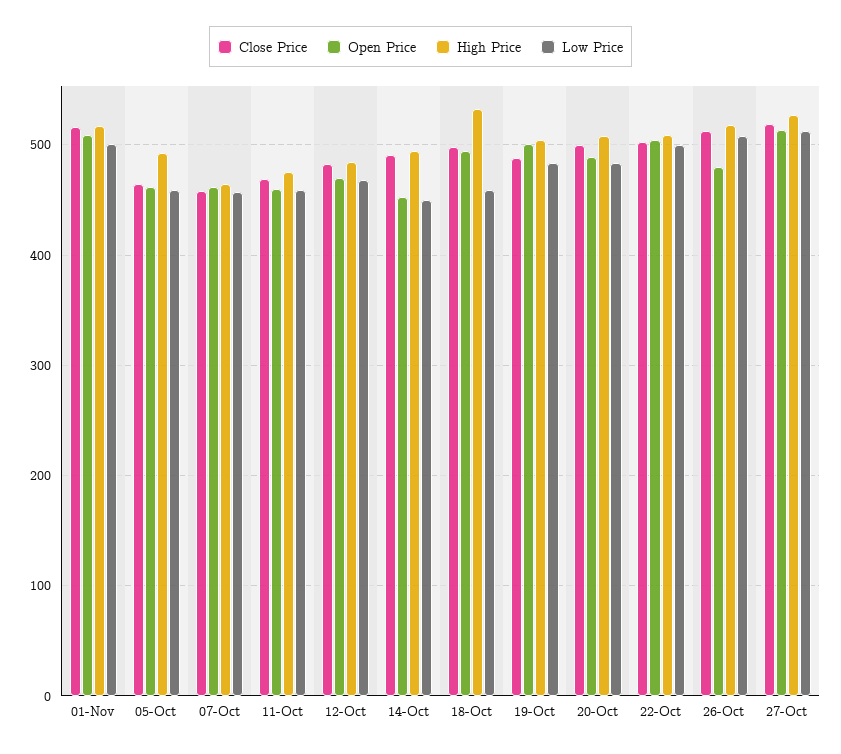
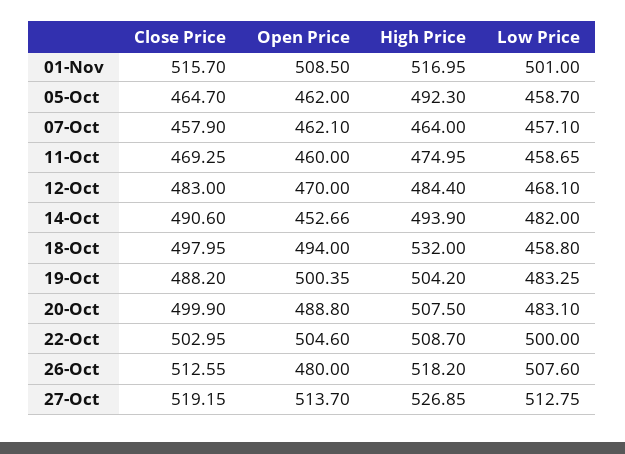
Low Price, 14-Oct: 450 -> 482

